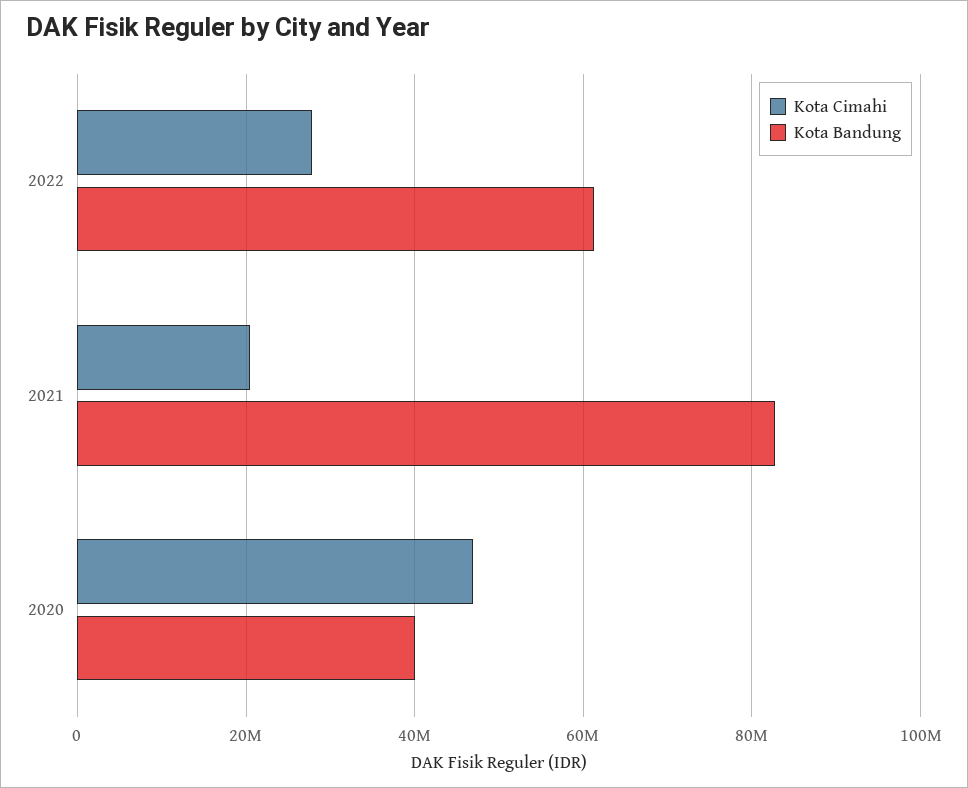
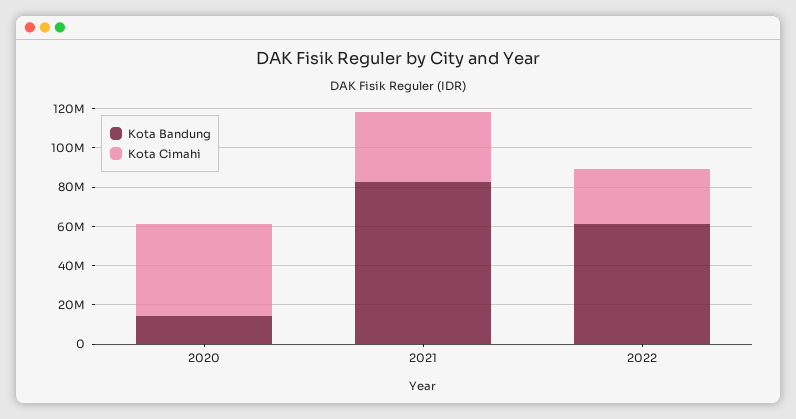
Kota Cimahi, 2021: 20000000 -> 35000000
Kota Bandung, 2020: 40000000 -> 15000000

